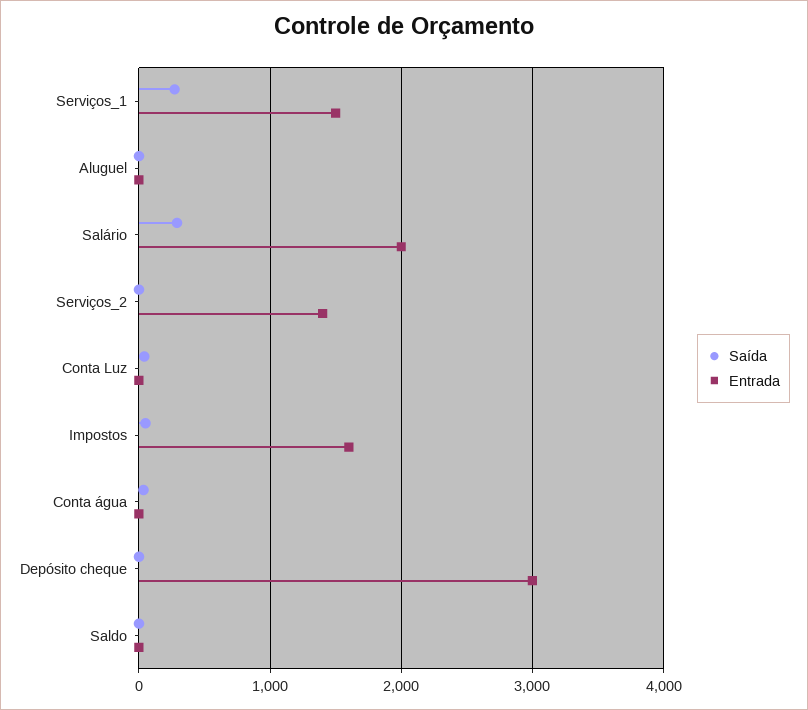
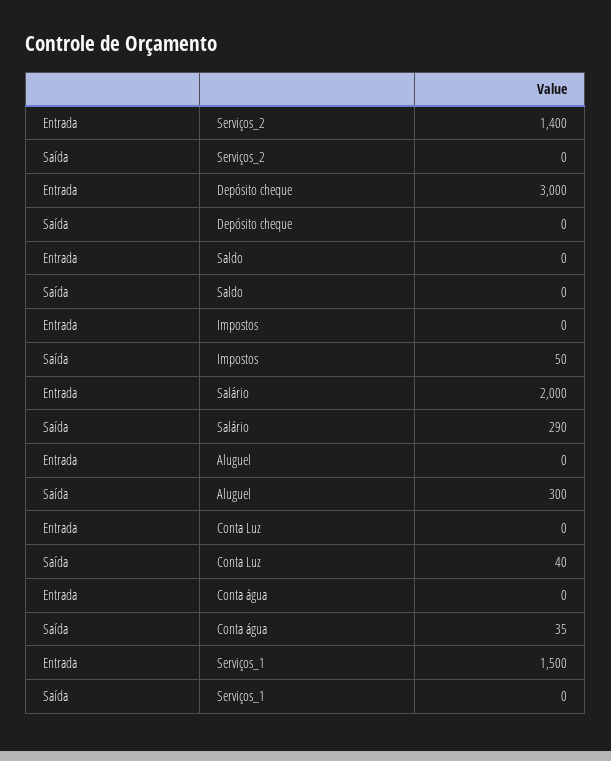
Saída, Serviços_1: 300 -> 0
Saída, Aluguel: 0 -> 300
Entrada, Impostos: 1600 -> 0

